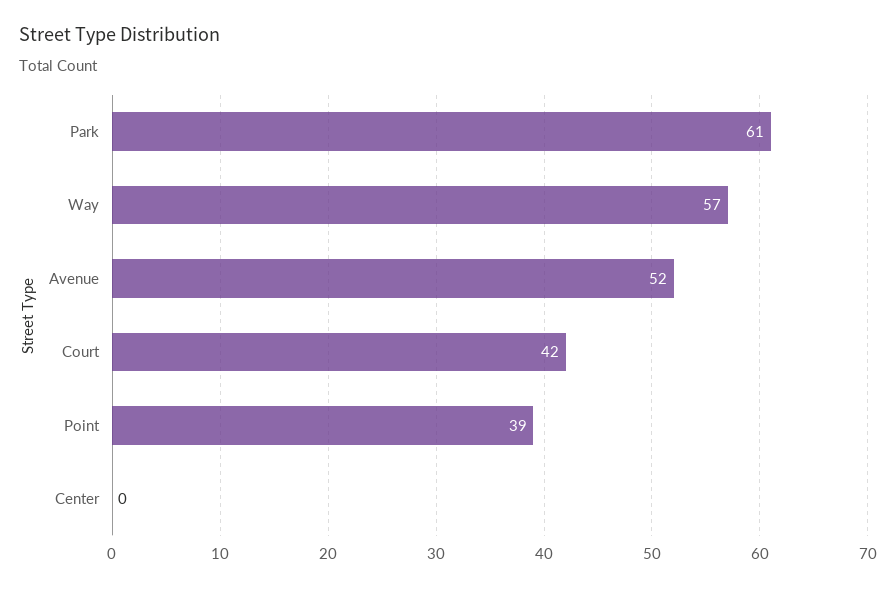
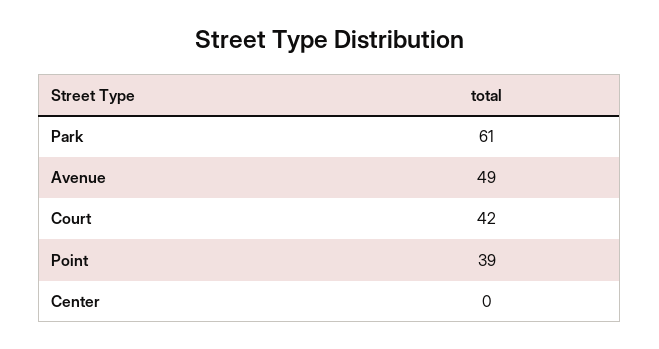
Way: 57 -> none
Avenue: 52 -> 49

